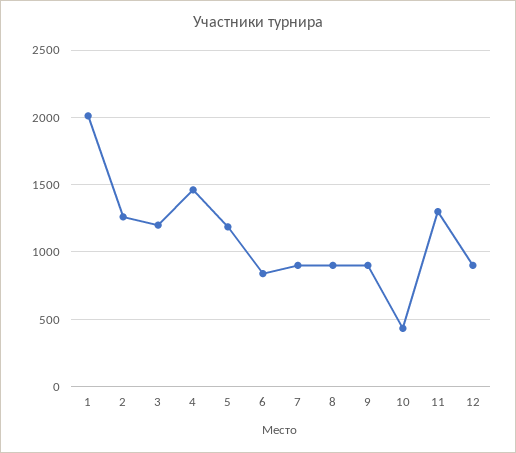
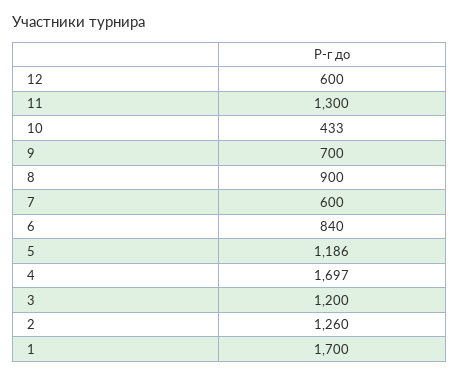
1: 2000 -> 1700
4: 1450 -> 1697
7: 900 -> 600
9: 900 -> 700
12: 900 -> 600

